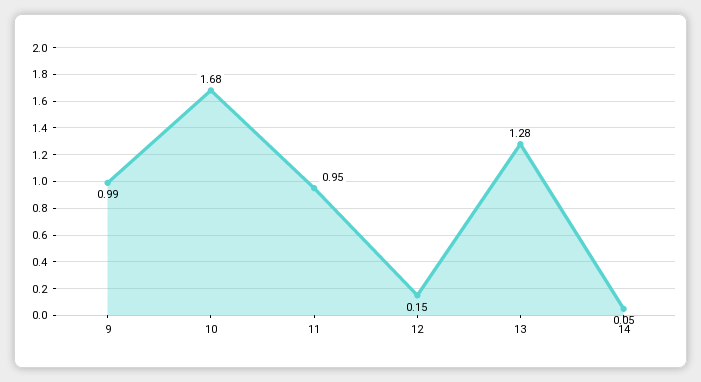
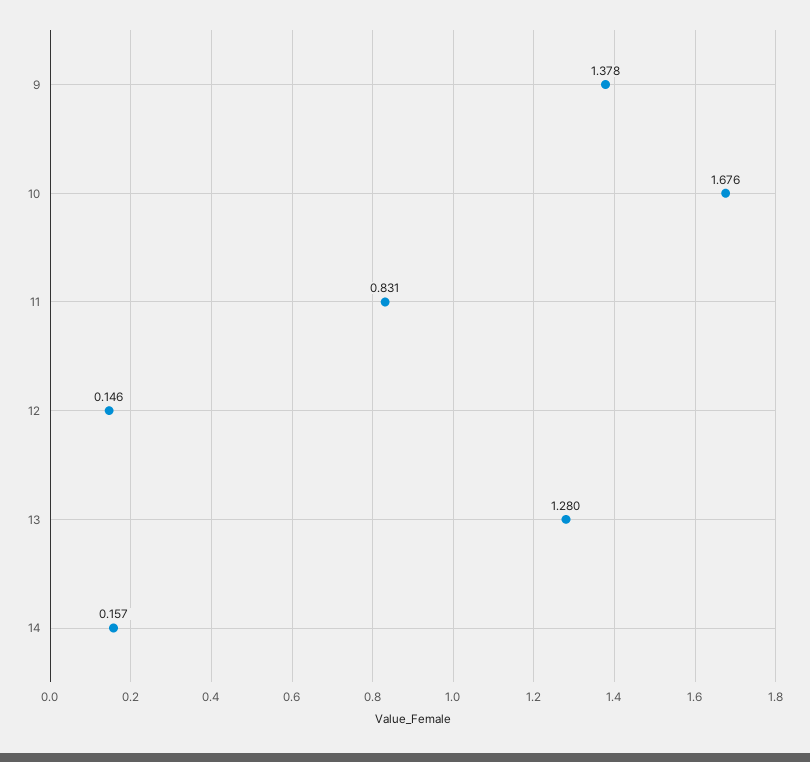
9: 0.99 -> 1.378
11: 0.95 -> 0.831
14: 0.05 -> 0.157

